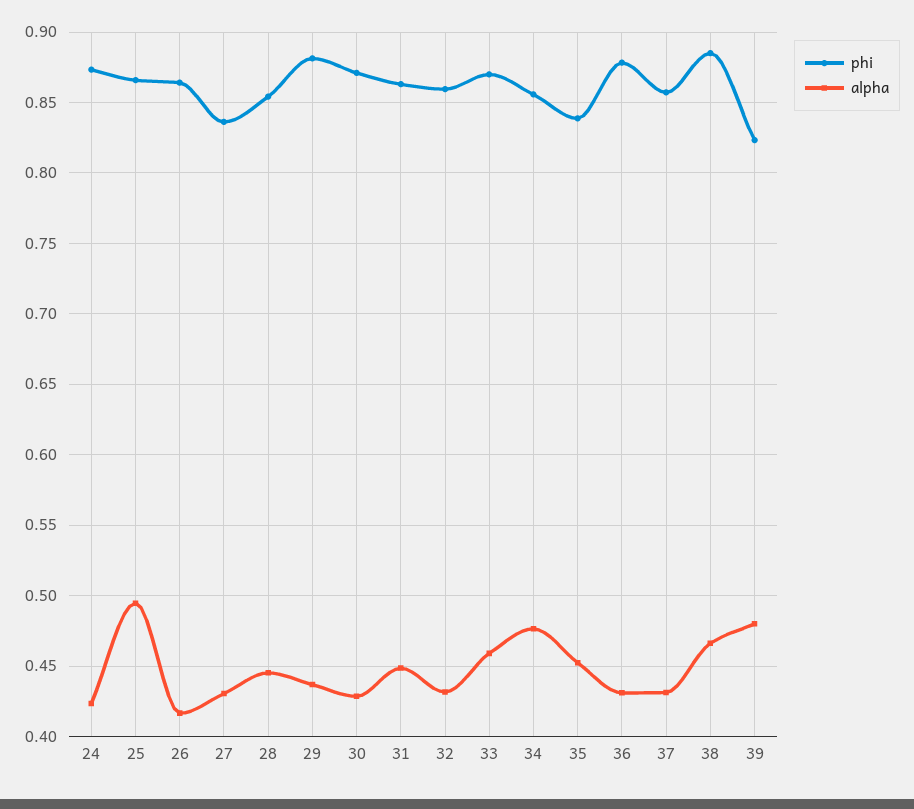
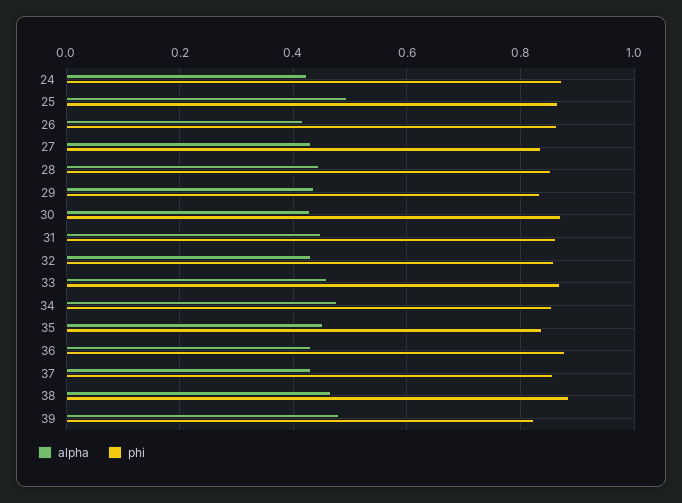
phi, 29: 0.88 -> 0.84

